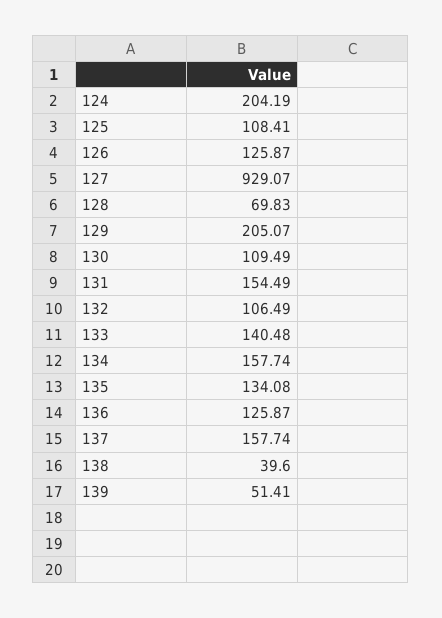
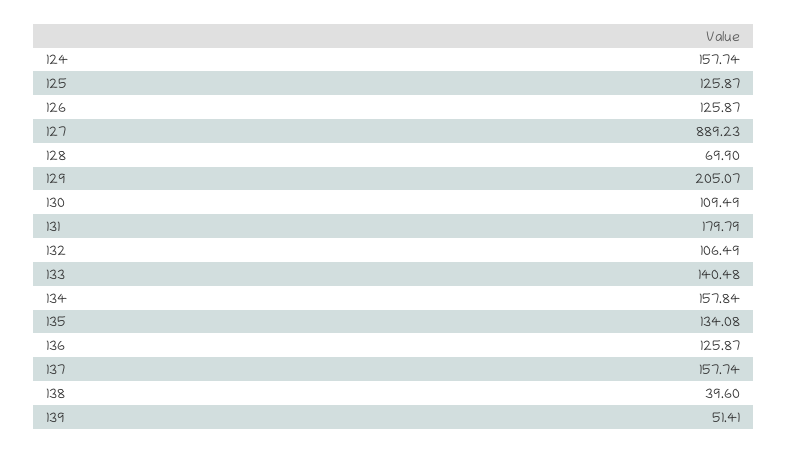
124: 204.19 -> 157.74
125: 108.41 -> 125.87
127: 929.07 -> 889.23
128: 69.83 -> 69.9
131: 154.49 -> 179.79
134: 157.74 -> 157.84

